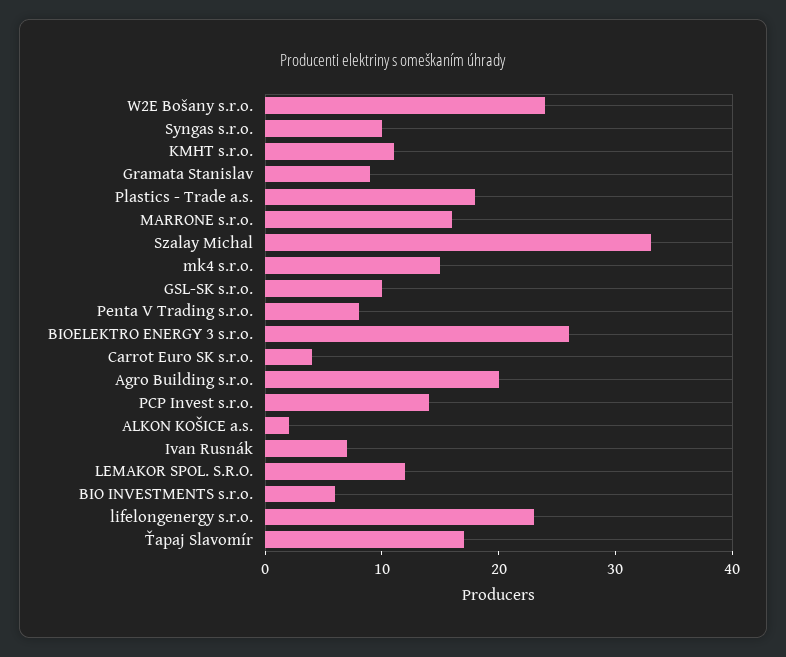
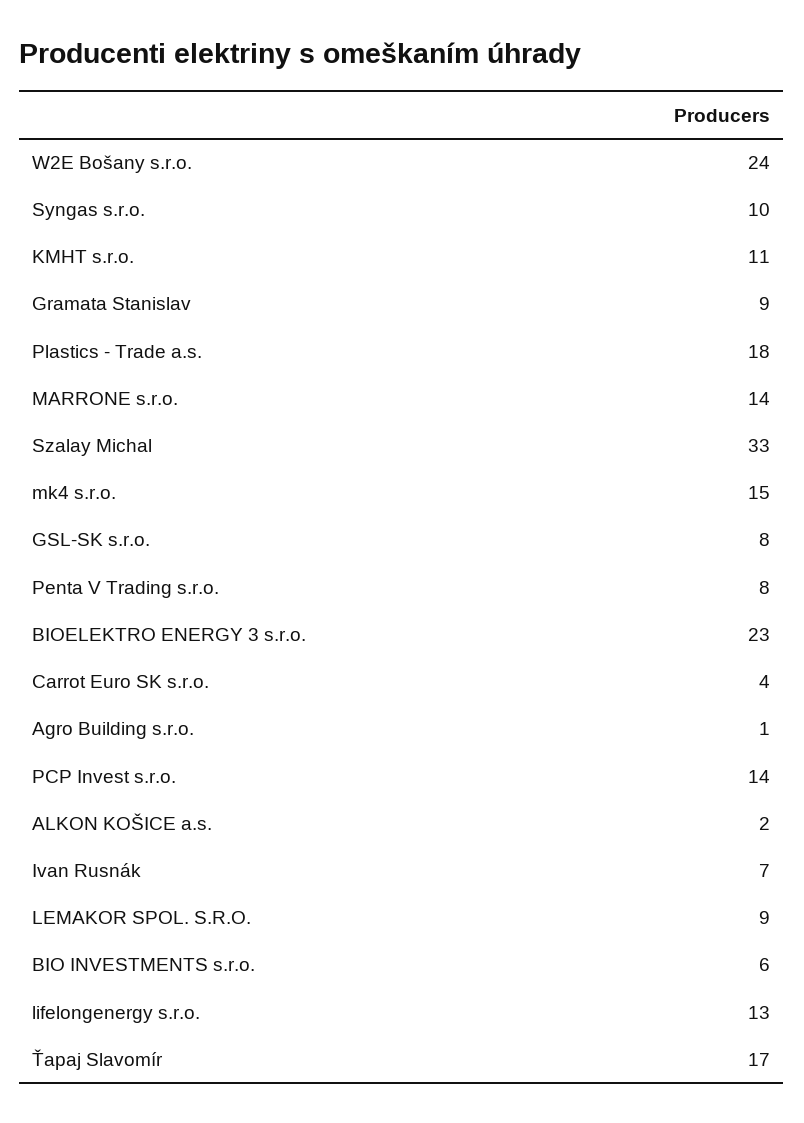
MARRONE s.r.o.: 16 -> 14
GSL-SK s.r.o.: 10 -> 8
BIOELEKTRO ENERGY 3 s.r.o.: 26 -> 23
Agro Building s.r.o.: 20 -> 1
LEMAKOR SPOL. S.R.O.: 12 -> 9
lifelongenergy s.r.o.: 23 -> 13

